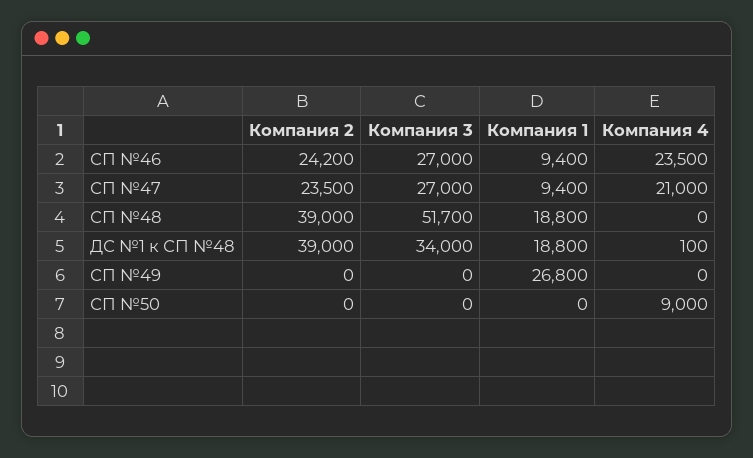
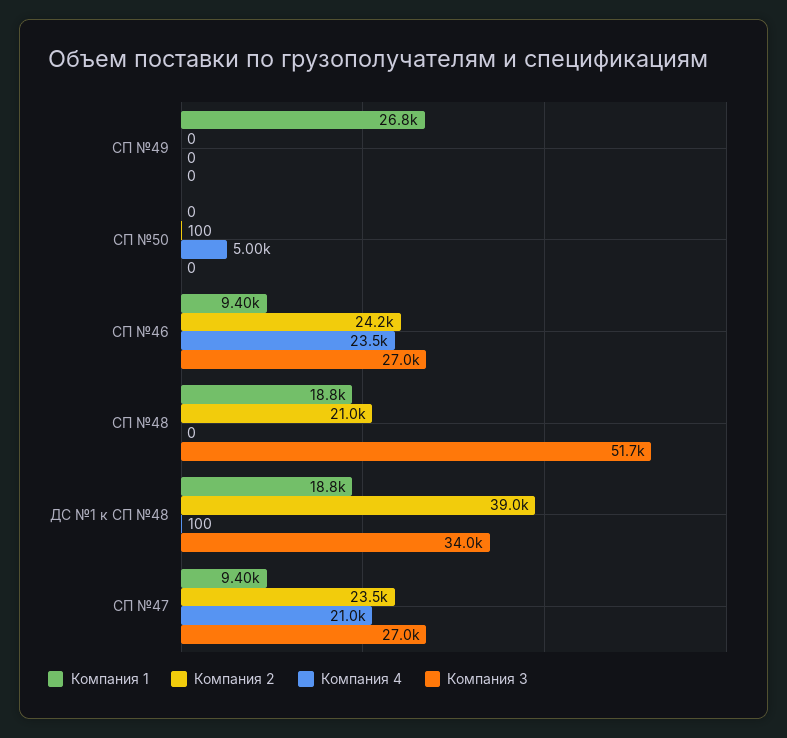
Компания 2, СП №48: 39000 -> 21000
Компания 2, СП №50: 0 -> 100
Компания 4, СП №50: 9000 -> 5000

